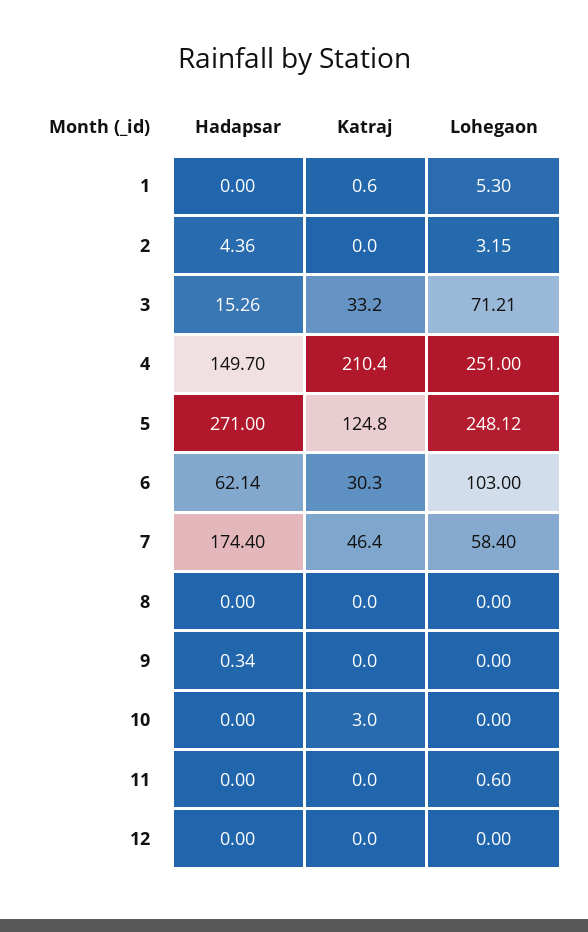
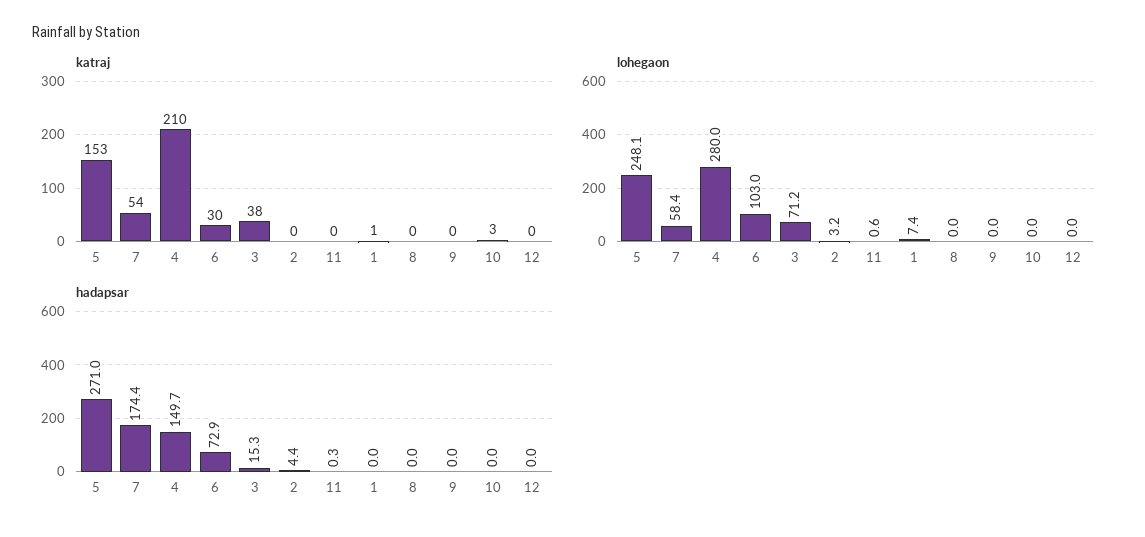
Lohegaon, 1: 5.3 -> 7.4
Katraj, 3: 33.2 -> 38
Lohegaon, 4: 251 -> 280
Katraj, 5: 124.8 -> 153
Hadapsar, 6: 62.14 -> 72.9
Katraj, 7: 46.4 -> 54
Hadapsar, 9: 0.34 -> 0
Hadapsar, 11: 0 -> 0.3

